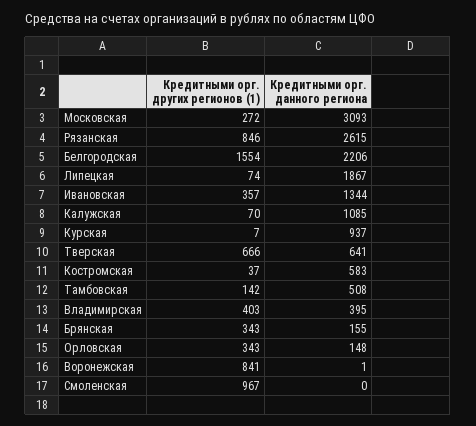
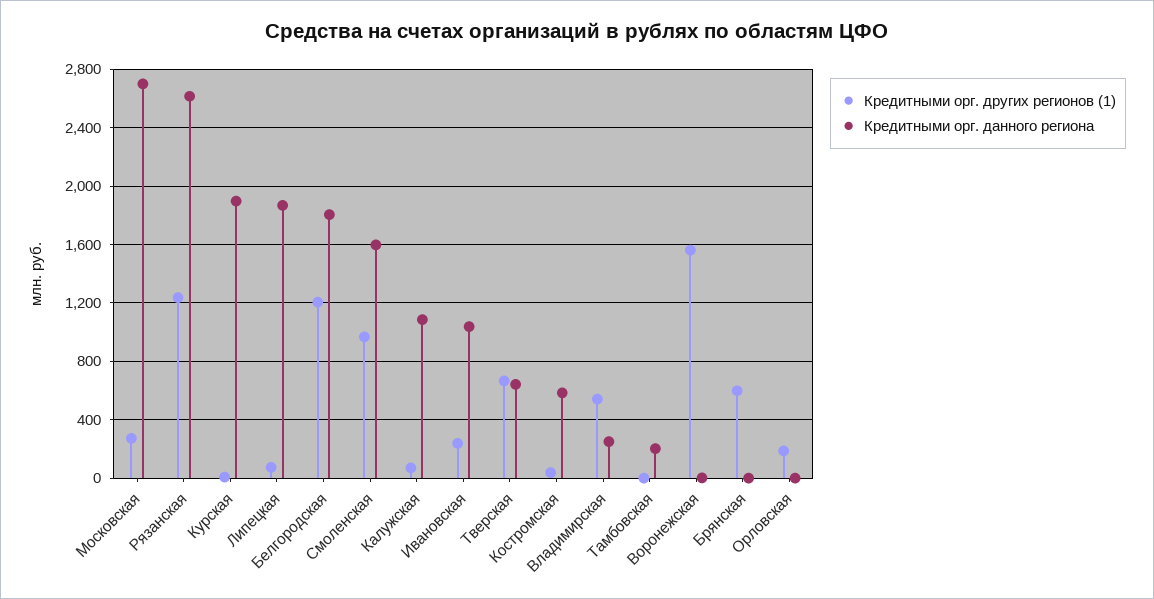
Кредитными орг. данного региона, Московская: 3093 -> 2700
Кредитными орг. других регионов (1), Рязанская: 846 -> 1250
Кредитными орг. других регионов (1), Белгородская: 1554 -> 1200
Кредитными орг. данного региона, Белгородская: 2206 -> 1800
Кредитными орг. других регионов (1), Ивановская: 357 -> 250
Кредитными орг. данного региона, Ивановская: 1344 -> 1050
Кредитными орг. данного региона, Курская: 937 -> 1900
Кредитными орг. других регионов (1), Тамбовская: 142 -> 0
Кредитными орг. данного региона, Тамбовская: 508 -> 200
Кредитными орг. других регионов (1), Владимирская: 403 -> 550
Кредитными орг. данного региона, Владимирская: 395 -> 250
Кредитными орг. других регионов (1), Брянская: 343 -> 600
Кредитными орг. данного региона, Брянская: 155 -> 0
Кредитными орг. других регионов (1), Орловская: 343 -> 200
Кредитными орг. данного региона, Орловская: 148 -> 0
Кредитными орг. других регионов (1), Воронежская: 841 -> 1550
Кредитными орг. данного региона, Смоленская: 0 -> 1600

